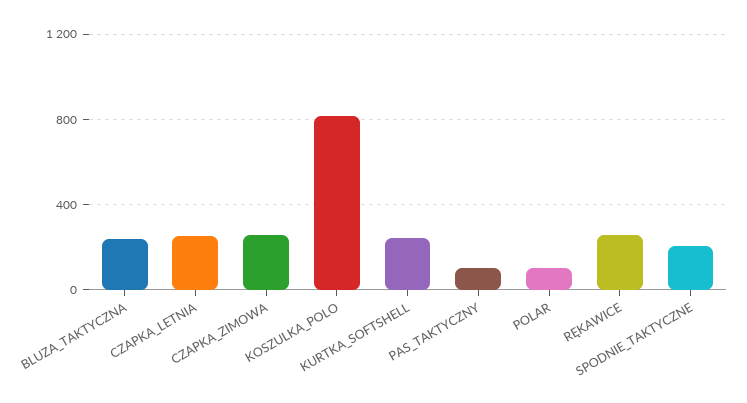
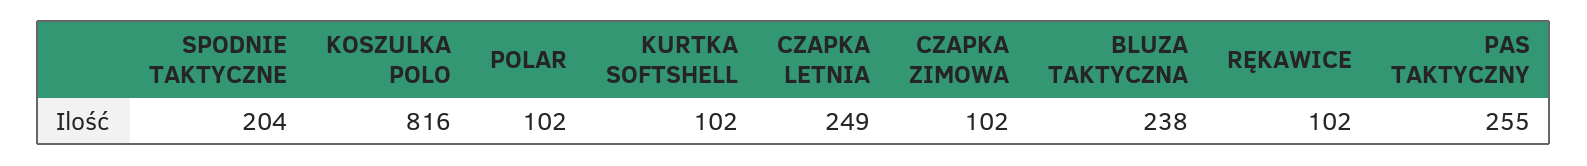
CZAPKA_ZIMOWA: 250 -> 102
KURTKA_SOFTSHELL: 250 -> 102
PAS_TAKTYCZNY: 100 -> 255
RĘKAWICE: 250 -> 102

